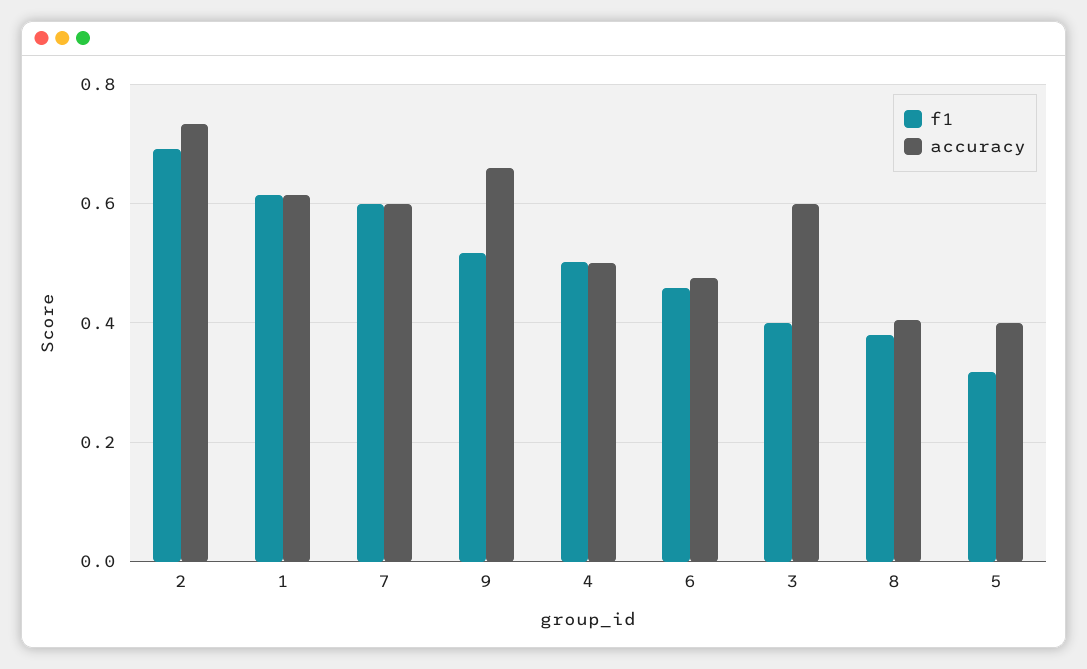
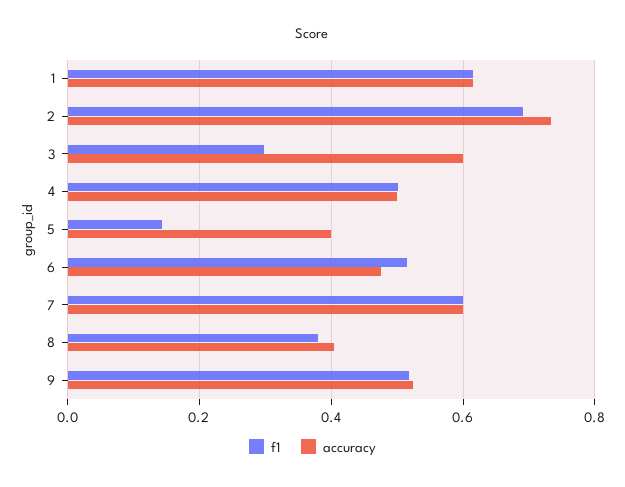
accuracy, 9: 0.66 -> 0.52
f1, 6: 0.46 -> 0.52
f1, 3: 0.4 -> 0.3
f1, 5: 0.32 -> 0.14

